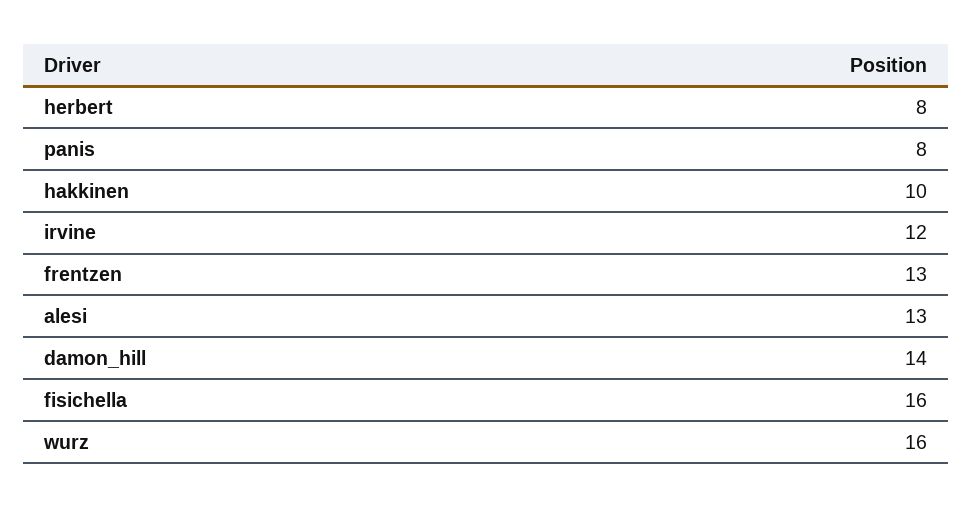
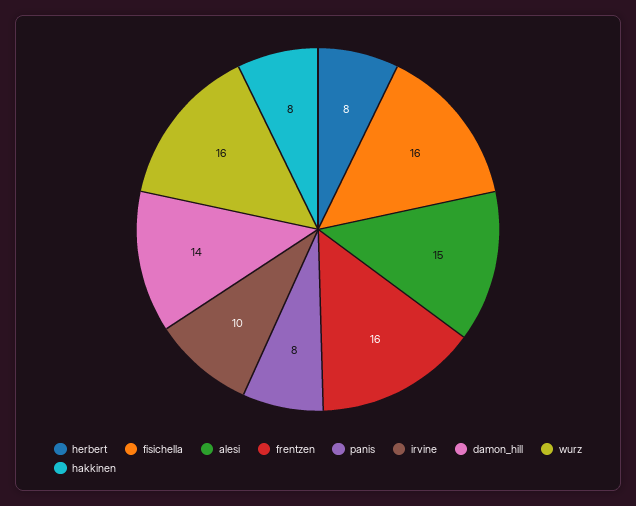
hakkinen: 10 -> 8
irvine: 12 -> 10
frentzen: 13 -> 16
alesi: 13 -> 15

